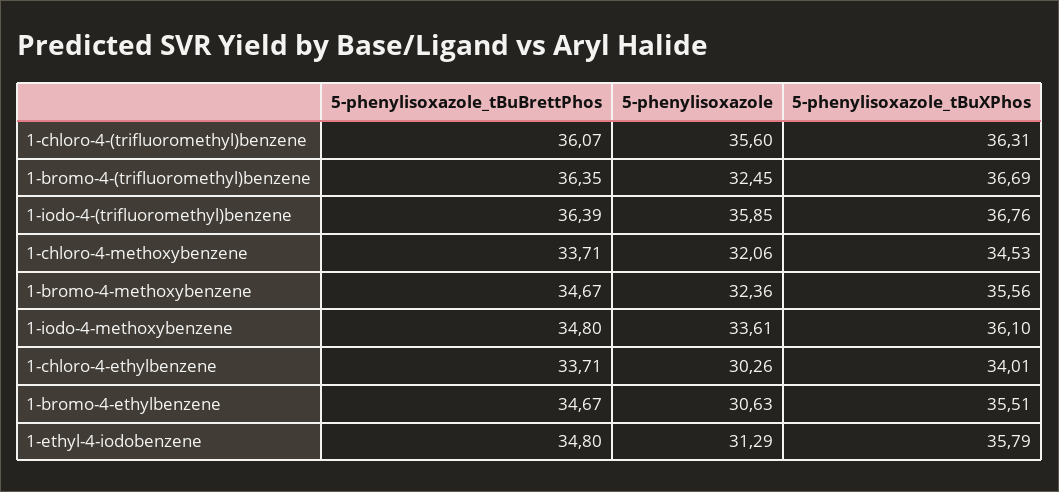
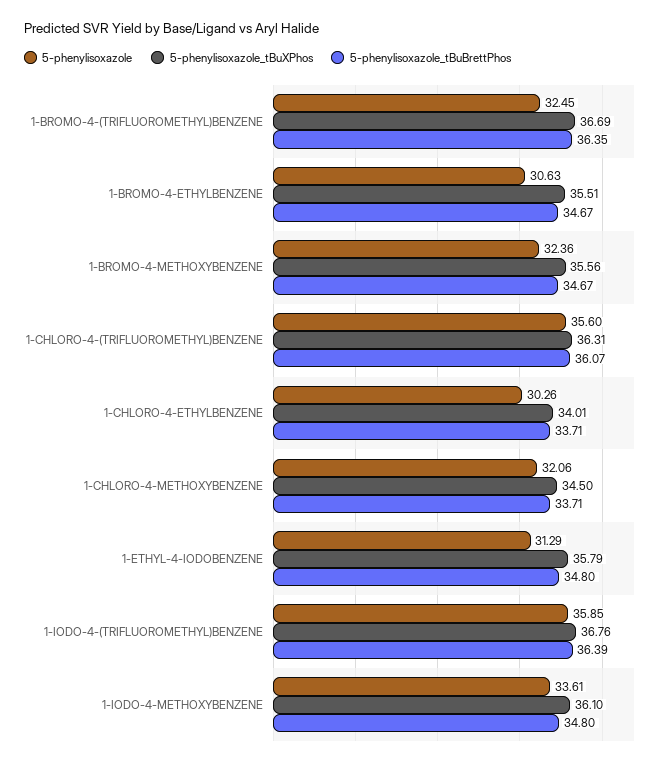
5-phenylisoxazole_tBuXPhos, 1-chloro-4-methoxybenzene: 34.53 -> 34.5

